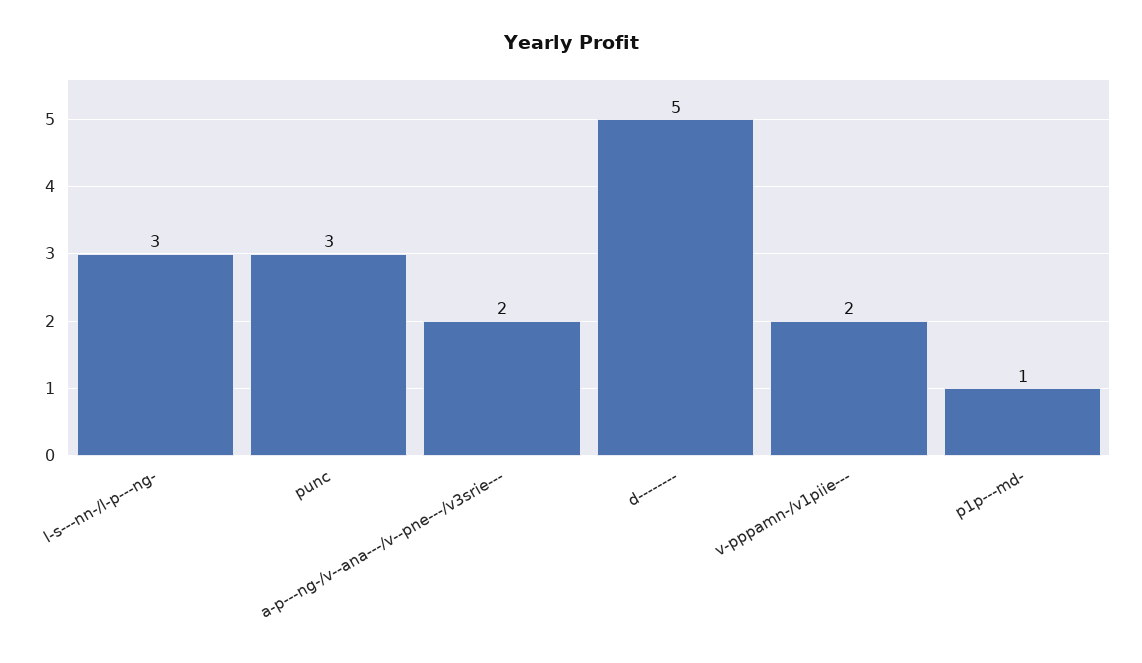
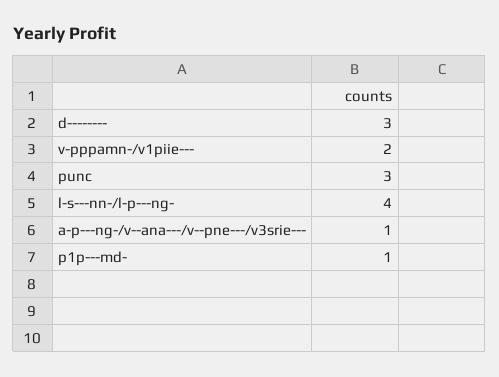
l-s---nn-/l-p---ng-: 3 -> 4
a-p---ng-/v--ana---/v--pne---/v3srie---: 2 -> 1
d--------: 5 -> 3

